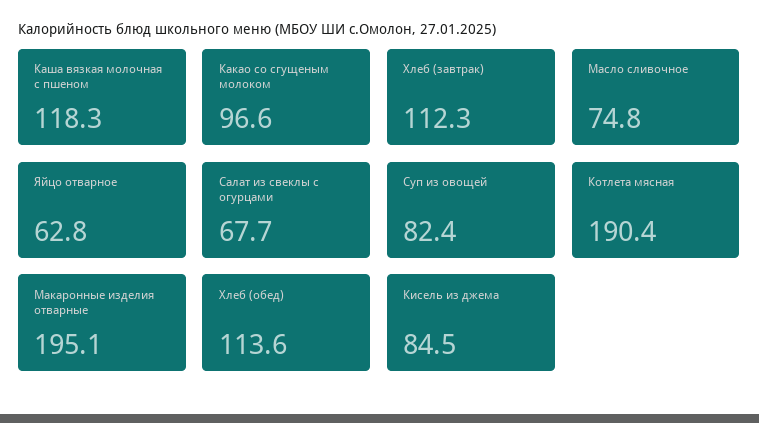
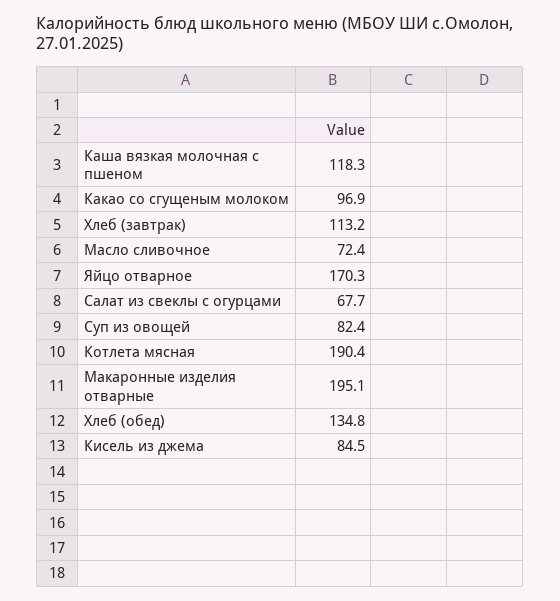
Какао со сгущеным молоком: 96.6 -> 96.9
Хлеб (завтрак): 112.3 -> 113.2
Масло сливочное: 74.8 -> 72.4
Яйцо отварное: 62.8 -> 170.3
Хлеб (обед): 113.6 -> 134.8

